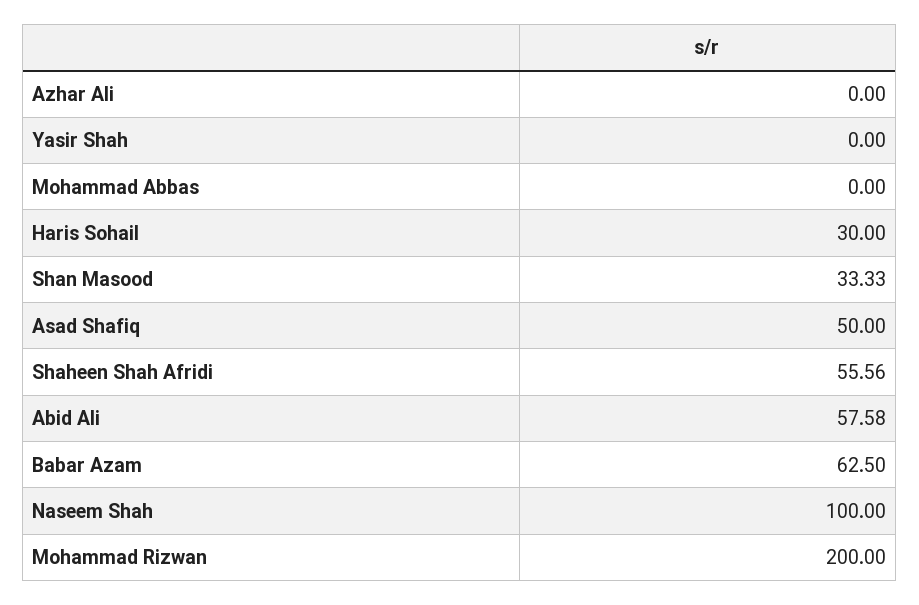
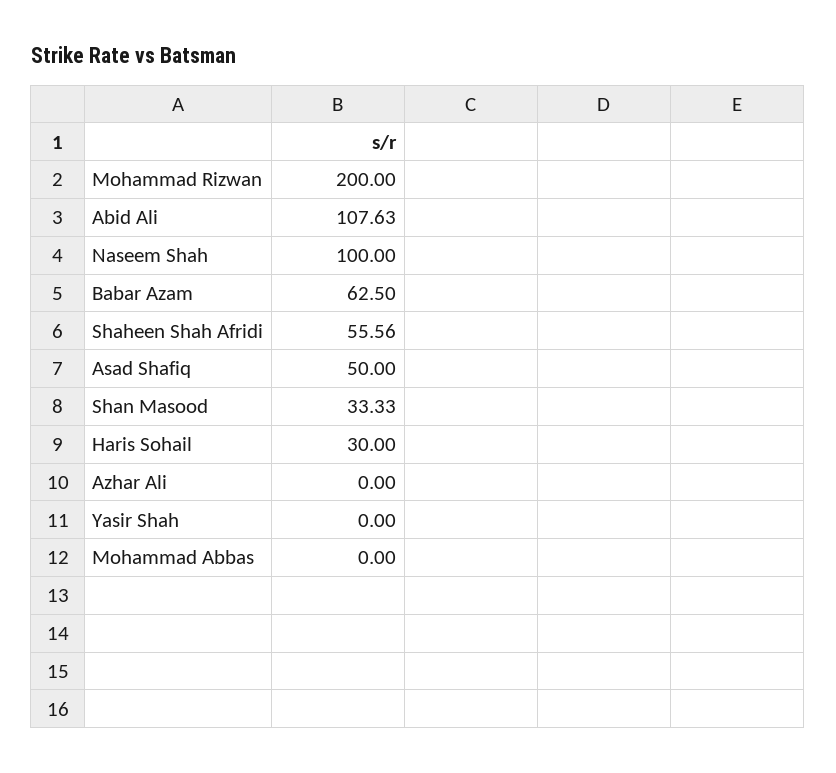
Abid Ali: 57.58 -> 107.63

